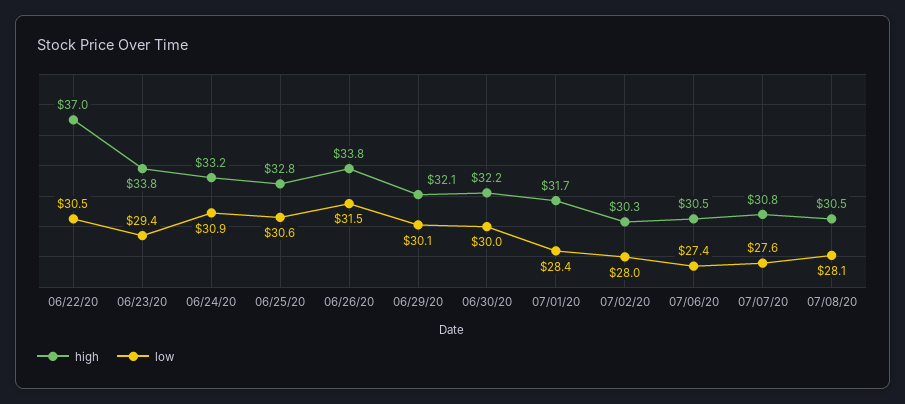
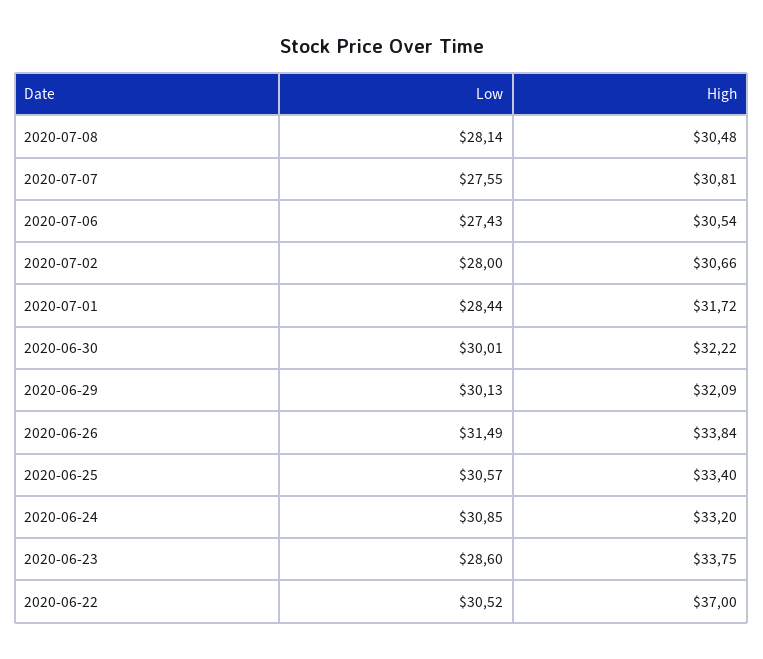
low, 06/23/20: 29.4 -> 28.6
high, 06/25/20: 32.8 -> 33.4
high, 07/02/20: 30.3 -> 30.66

